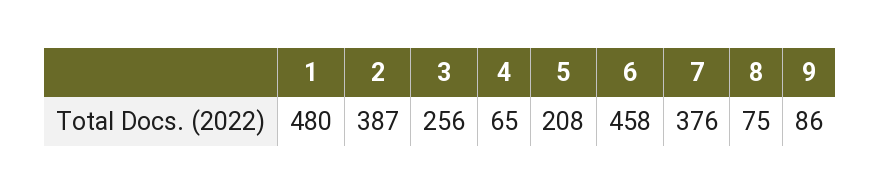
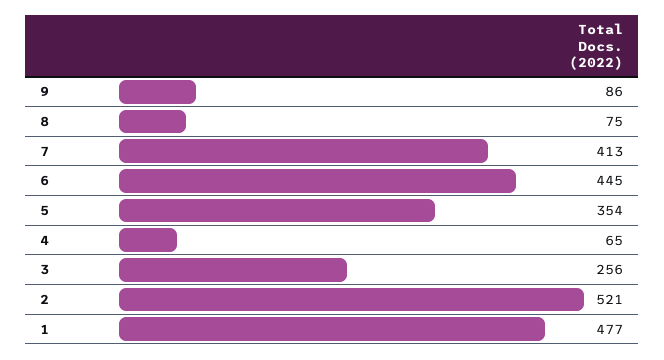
1: 480 -> 477
2: 387 -> 521
5: 208 -> 354
6: 458 -> 445
7: 376 -> 413

